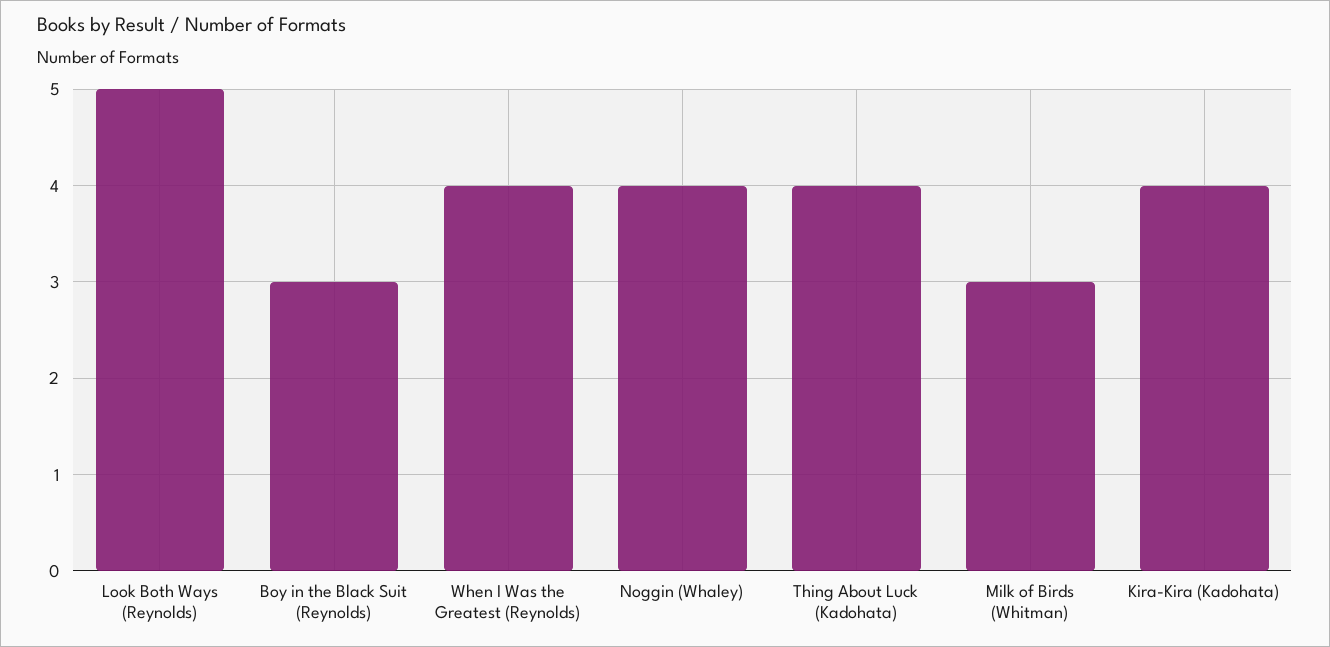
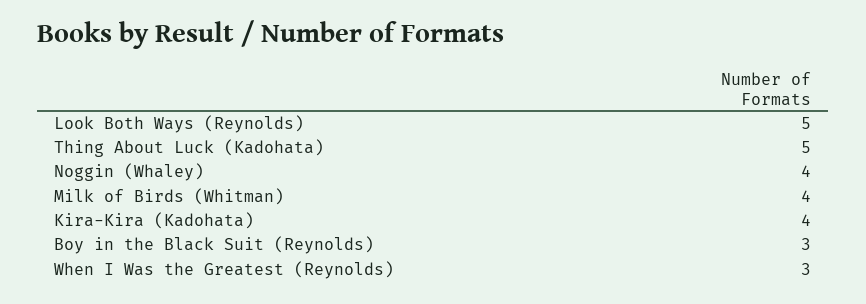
When I Was the Greatest (Reynolds): 4 -> 3
Thing About Luck (Kadohata): 4 -> 5
Milk of Birds (Whitman): 3 -> 4

